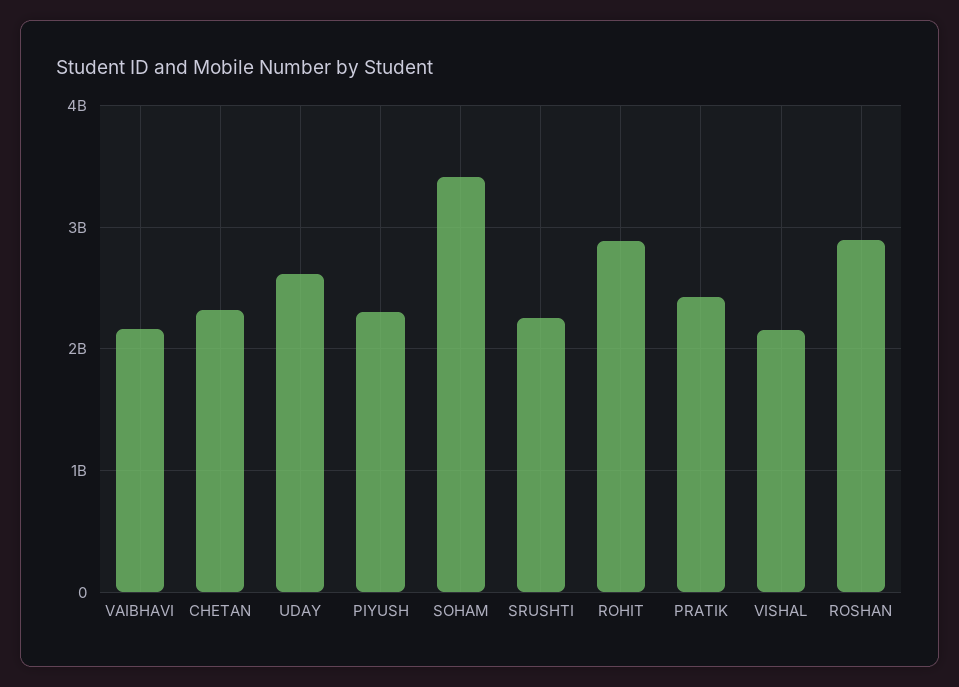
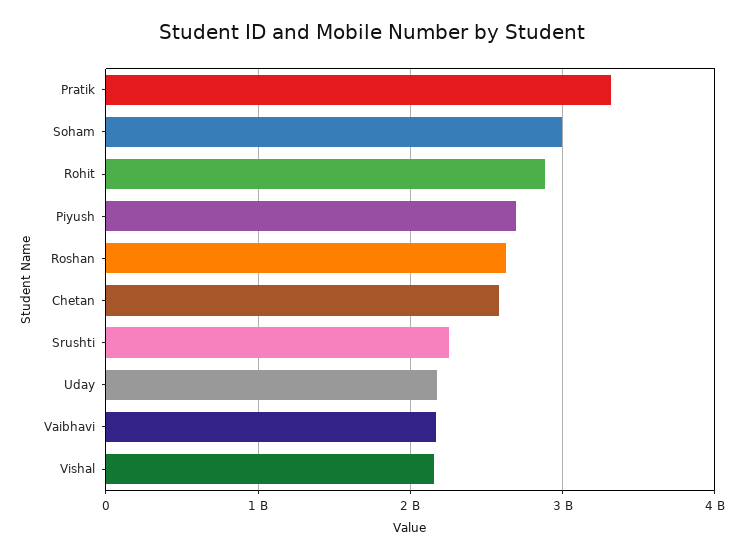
CHETAN: 2300000000 -> 2600000000
UDAY: 2600000000 -> 2200000000
PIYUSH: 2300000000 -> 2700000000
SOHAM: 3400000000 -> 3000000000
PRATIK: 2400000000 -> 3300000000
ROSHAN: 2900000000 -> 2600000000

